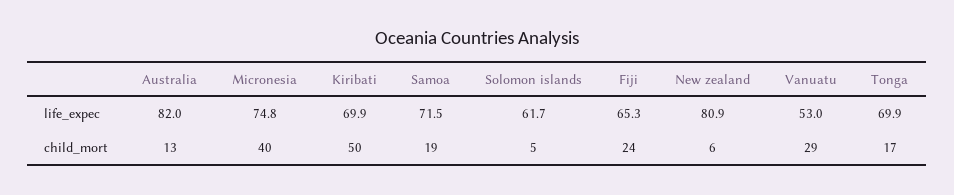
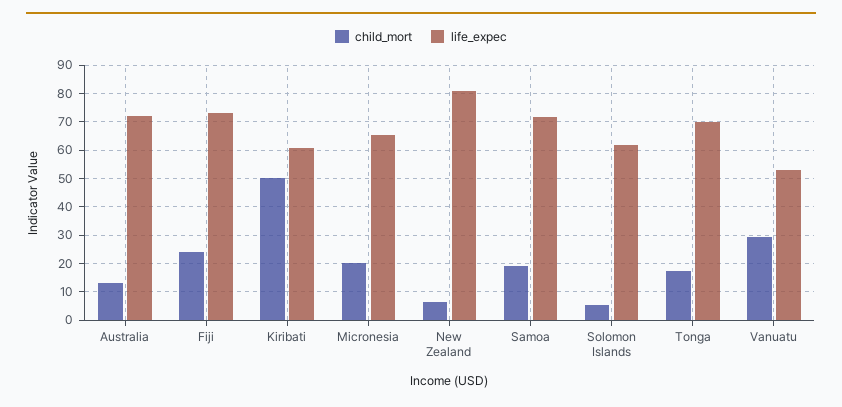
life_expec, Australia: 82 -> 72.5
life_expec, Micronesia: 74.8 -> 65
life_expec, Kiribati: 69.9 -> 60
life_expec, Fiji: 65.3 -> 72.5
child_mort, Micronesia: 40 -> 20

